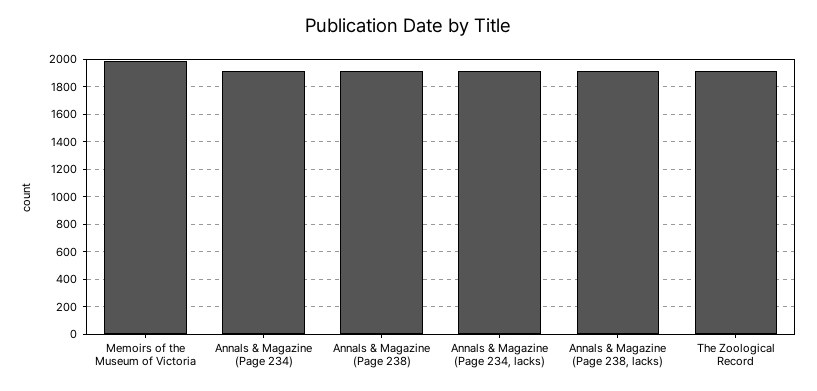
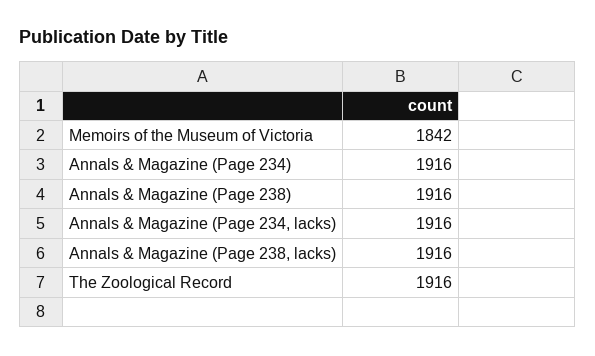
Memoirs of the Museum of Victoria: 2000 -> 1842

